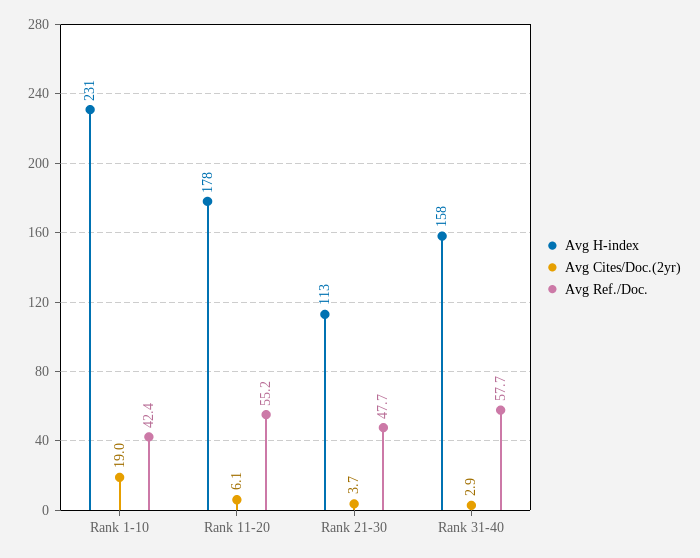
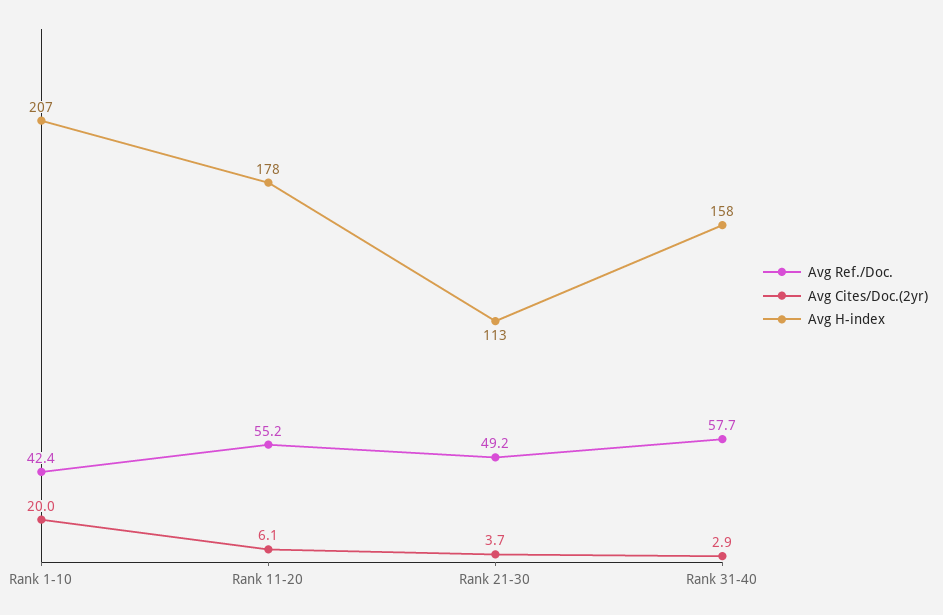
Avg H-index, Rank 1-10: 231 -> 207
Avg Cites/Doc.(2yr), Rank 1-10: 19 -> 20
Avg Ref./Doc., Rank 21-30: 47.7 -> 49.2

